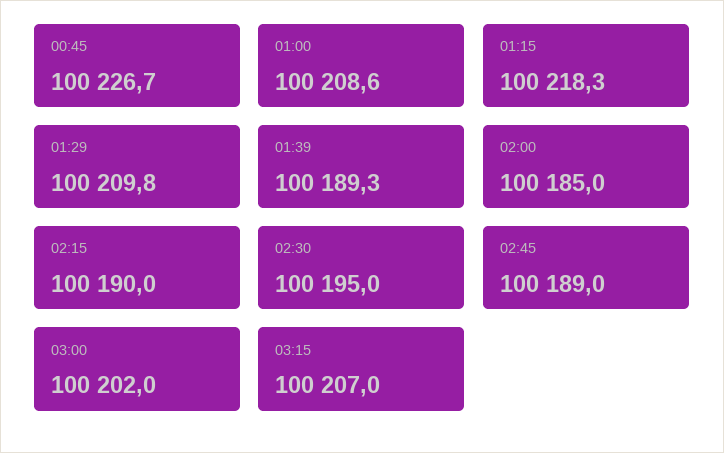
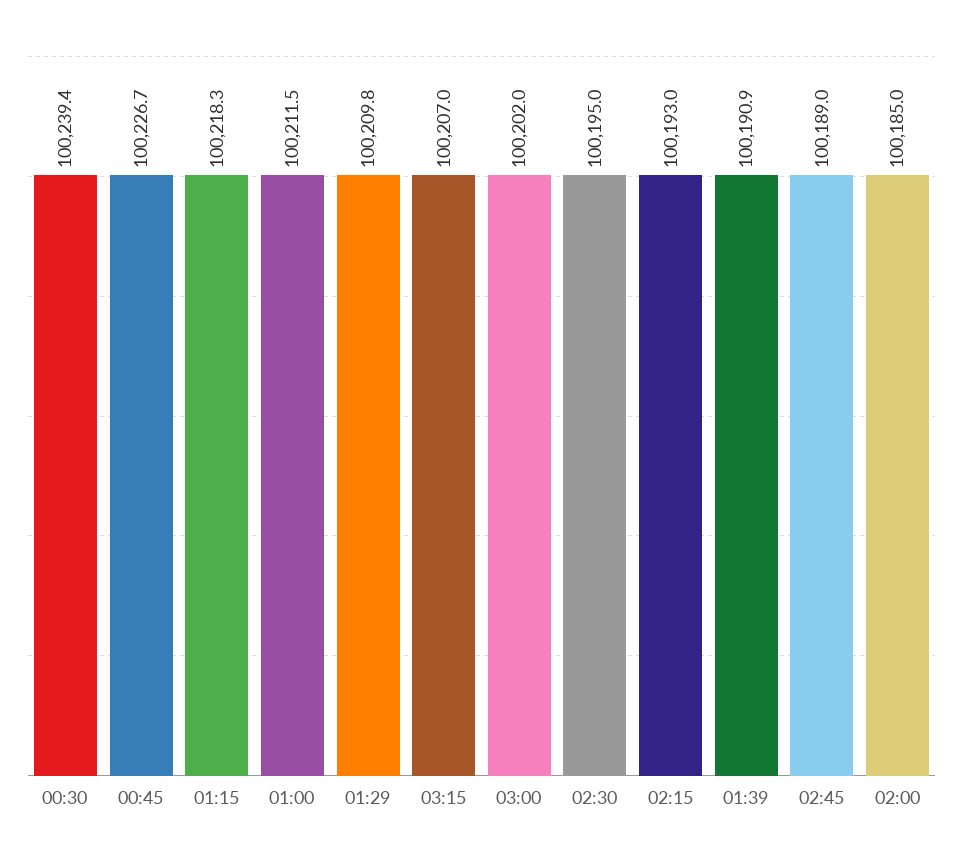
01:00: 100208.6 -> 100211.5
01:39: 100189.3 -> 100190.9
02:15: 100190 -> 100193
00:30: none -> 100239.4

